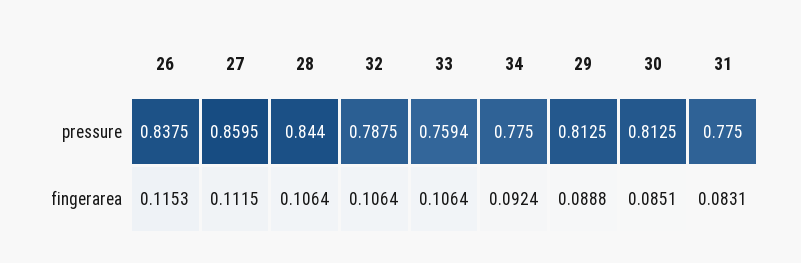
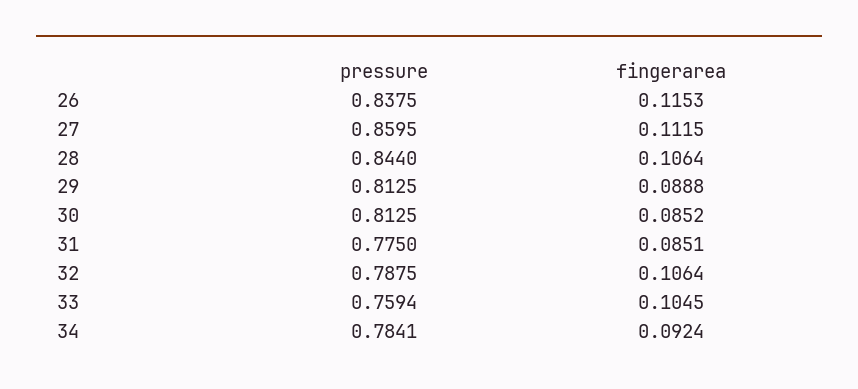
34, pressure: 0.775 -> 0.7841
33, fingerarea: 0.1064 -> 0.1045
30, fingerarea: 0.0851 -> 0.0852
31, fingerarea: 0.0831 -> 0.0851

